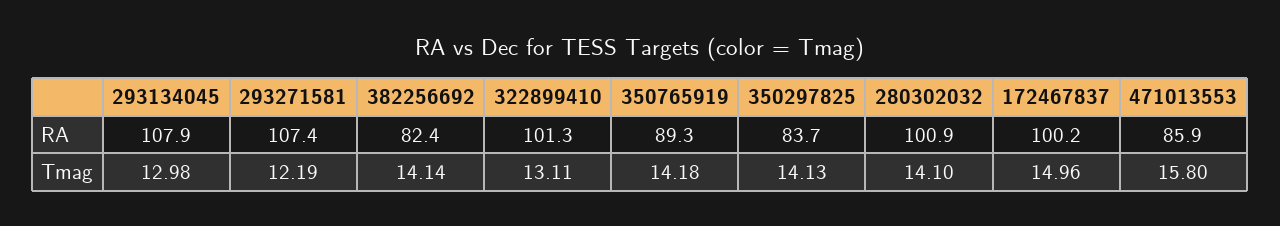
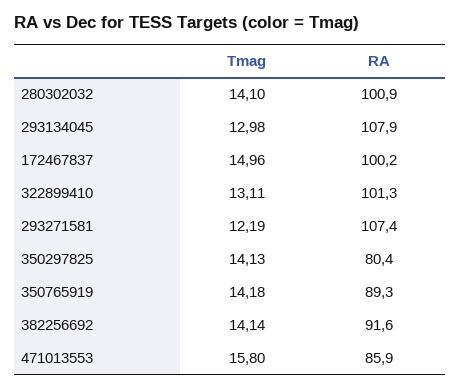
382256692, RA: 82.4 -> 91.6
350297825, RA: 83.7 -> 80.4

